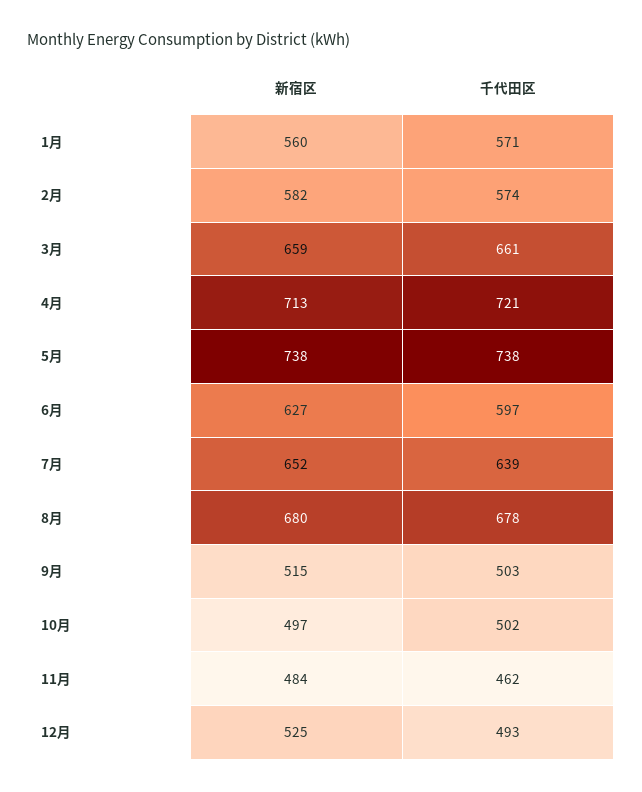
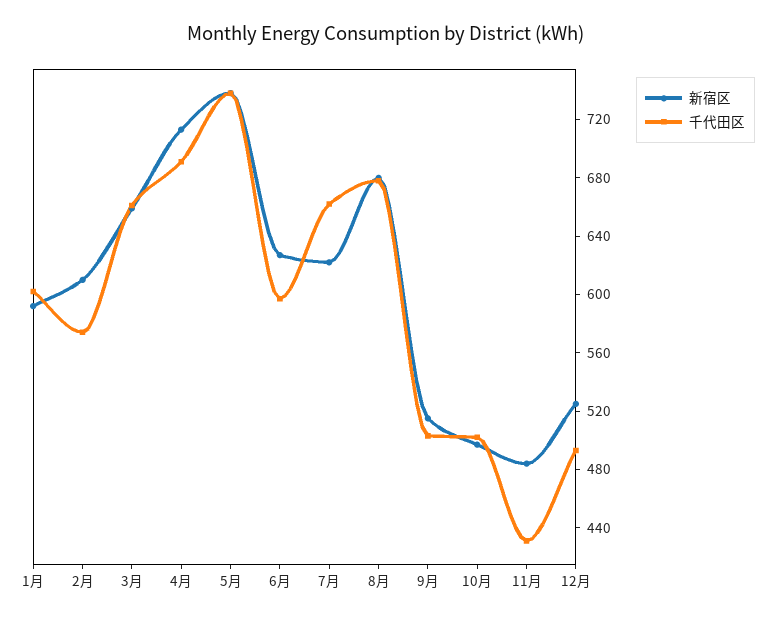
新宿区, 1月: 560 -> 590
千代田区, 1月: 571 -> 600
新宿区, 2月: 582 -> 610
千代田区, 4月: 721 -> 690
新宿区, 7月: 652 -> 620
千代田区, 7月: 639 -> 660
千代田区, 11月: 462 -> 430

